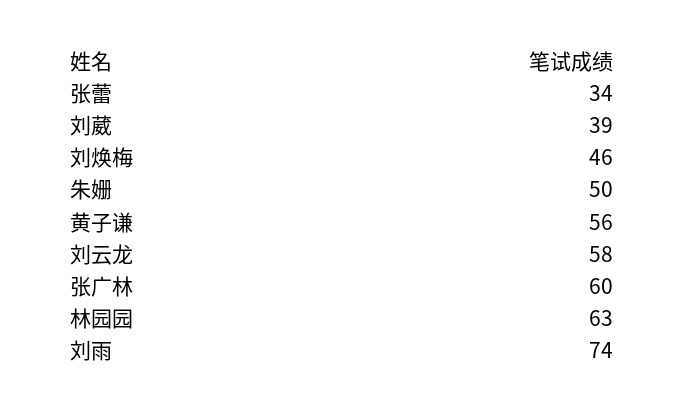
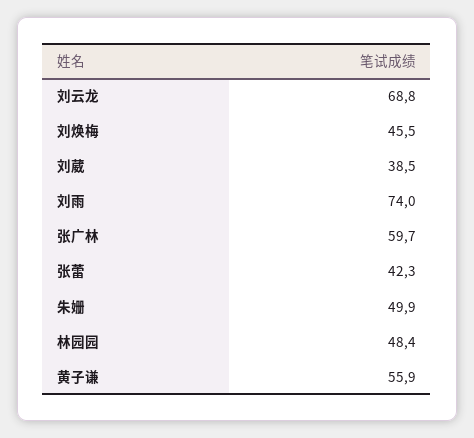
张蕾: 34 -> 42.3
刘云龙: 58 -> 68.8
林园园: 63 -> 48.4

